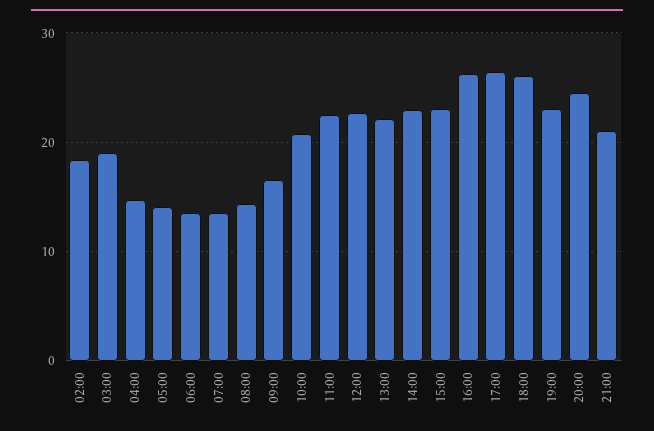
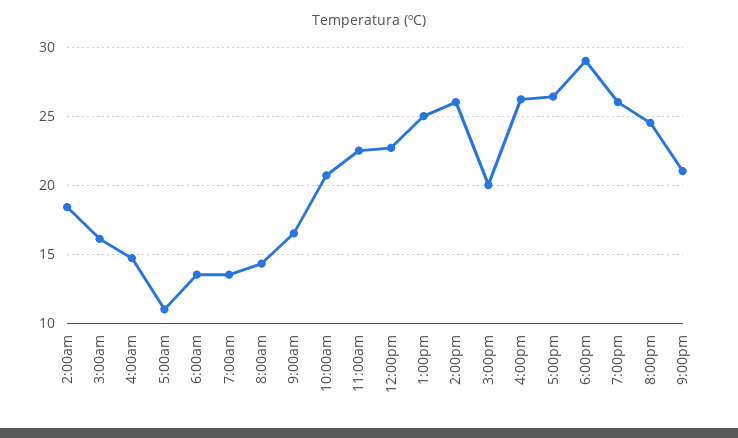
03:00: 19 -> 16
05:00: 14 -> 11
13:00: 22 -> 25
14:00: 23 -> 26
15:00: 23 -> 20
18:00: 26 -> 29
19:00: 23 -> 26

